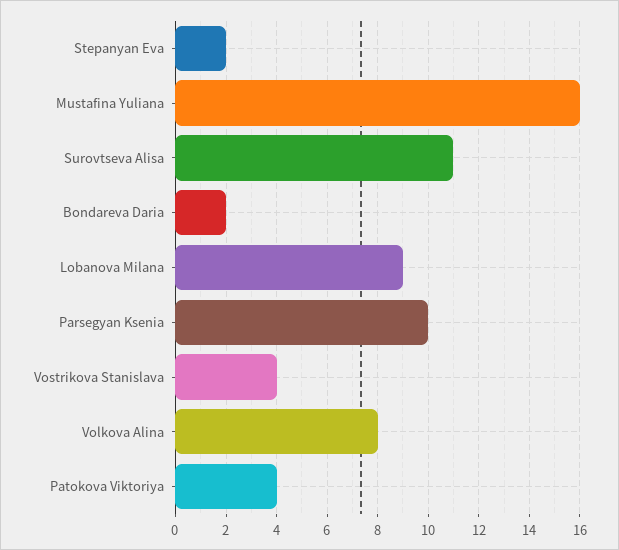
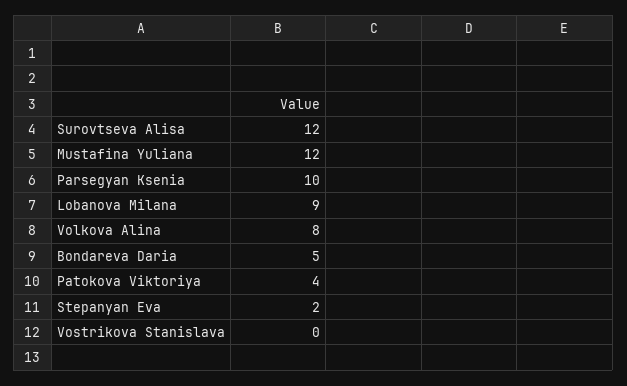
Mustafina Yuliana: 16 -> 12
Surovtseva Alisa: 11 -> 12
Bondareva Daria: 2 -> 5
Vostrikova Stanislava: 4 -> 0

